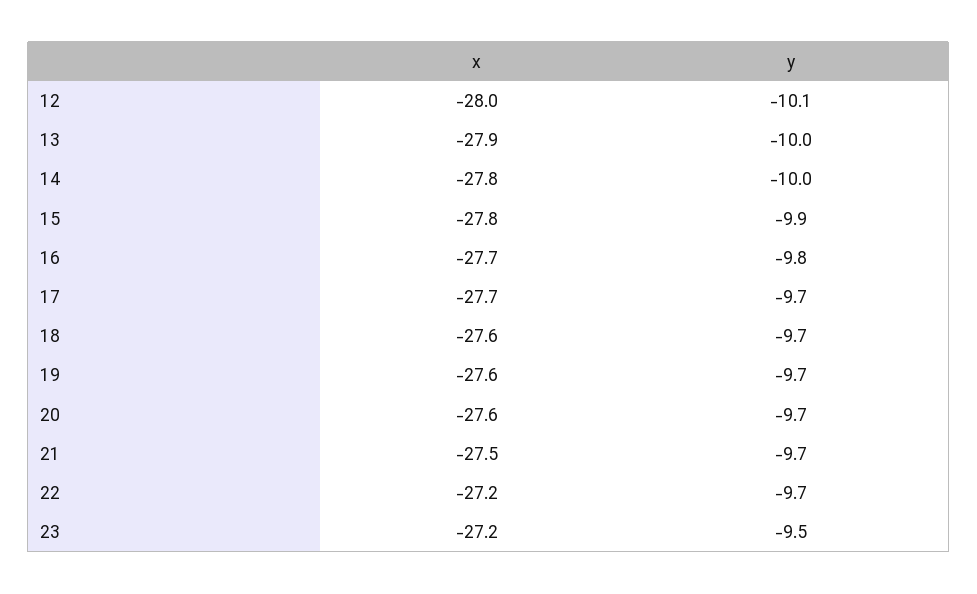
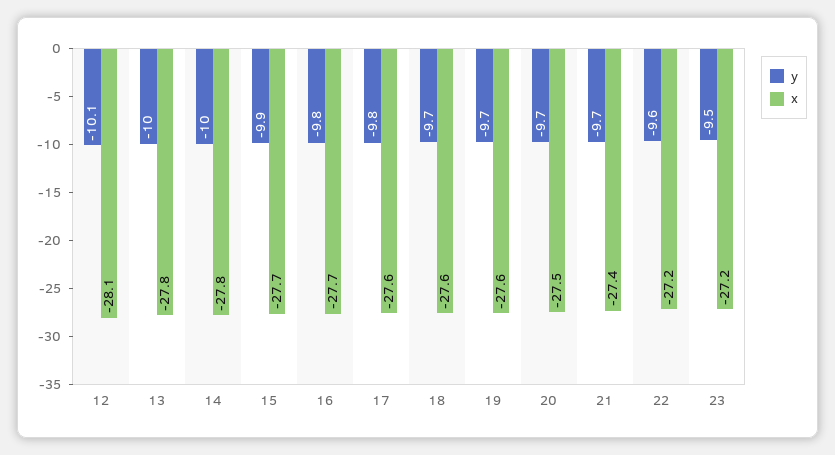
x, 12: -28 -> -28.1
x, 13: -27.9 -> -27.8
x, 15: -27.8 -> -27.7
x, 17: -27.7 -> -27.6
y, 17: -9.7 -> -9.8
x, 20: -27.6 -> -27.5
x, 21: -27.5 -> -27.4
y, 22: -9.7 -> -9.6

